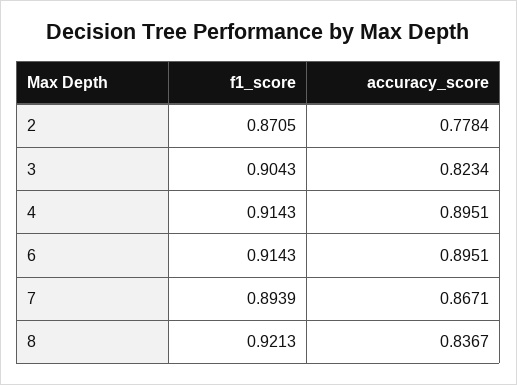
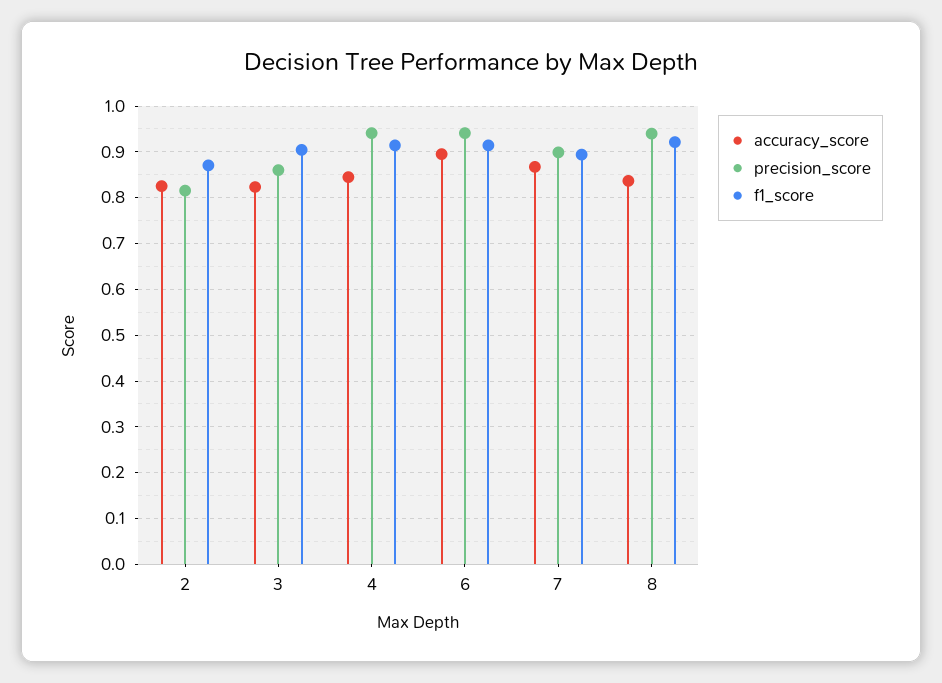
accuracy_score, 2: 0.7784 -> 0.82
accuracy_score, 4: 0.8951 -> 0.84
precision_score, 2: none -> 0.82
precision_score, 3: none -> 0.86
precision_score, 4: none -> 0.94
precision_score, 6: none -> 0.94
precision_score, 7: none -> 0.9
precision_score, 8: none -> 0.94

